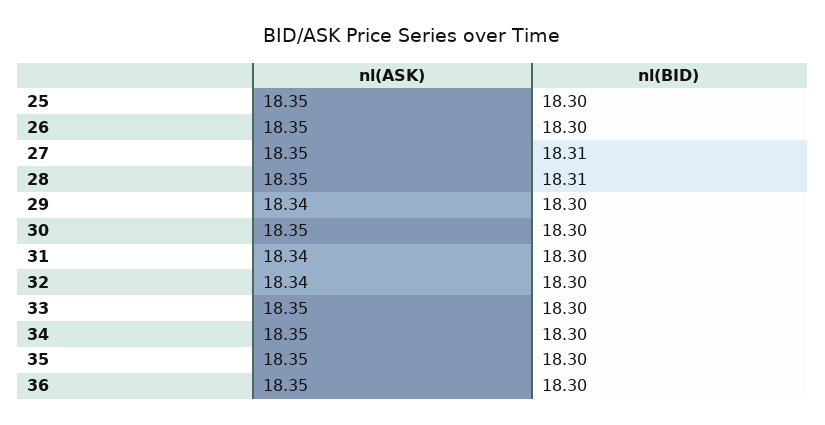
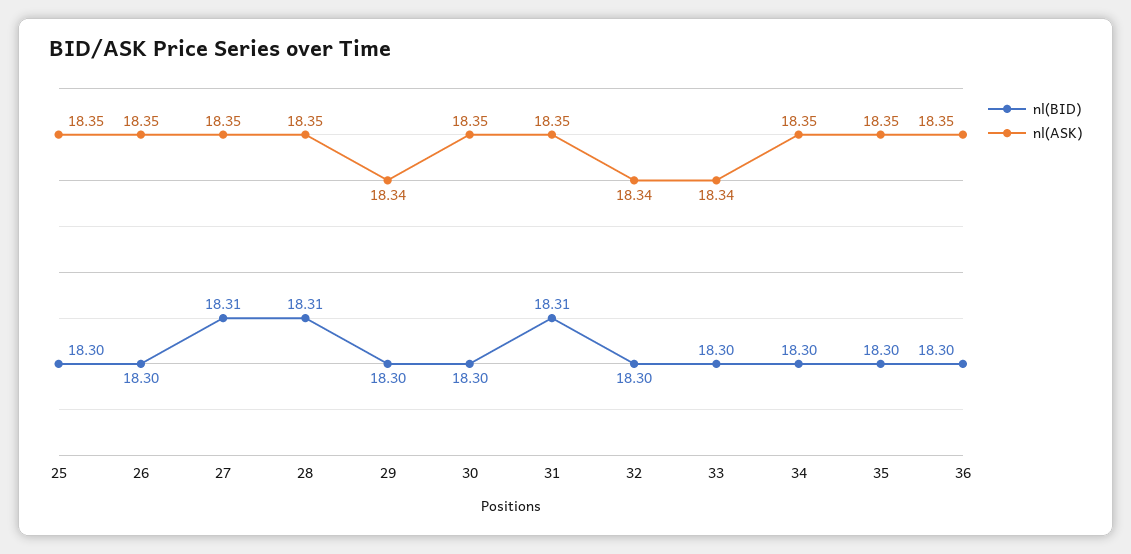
nl(ASK), 31: 18.34 -> 18.35
nl(BID), 31: 18.3 -> 18.31
nl(ASK), 33: 18.35 -> 18.34

